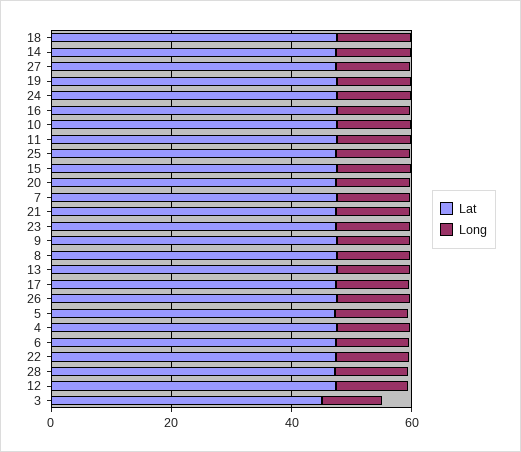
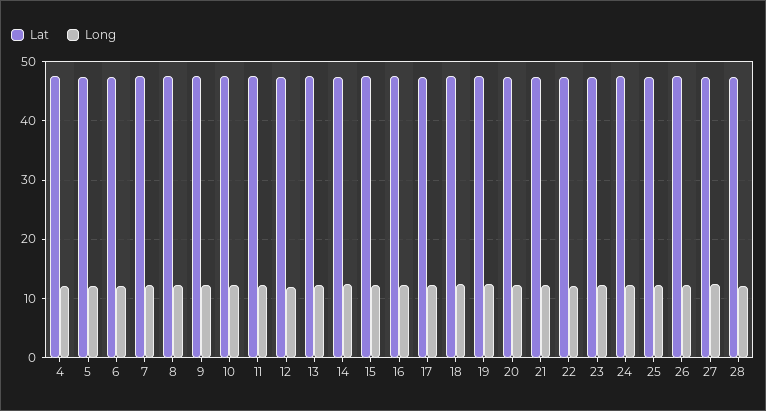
Lat, 3: 45 -> none
Long, 3: 10 -> none

